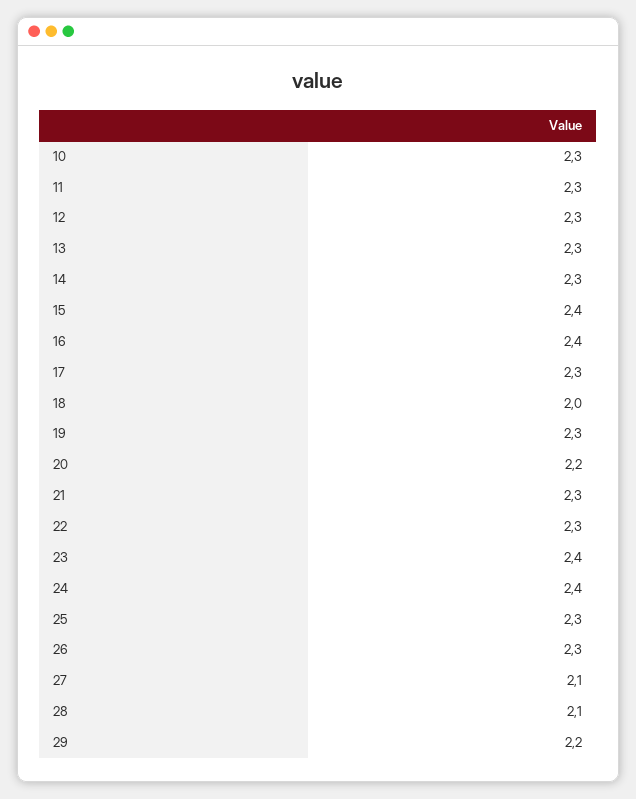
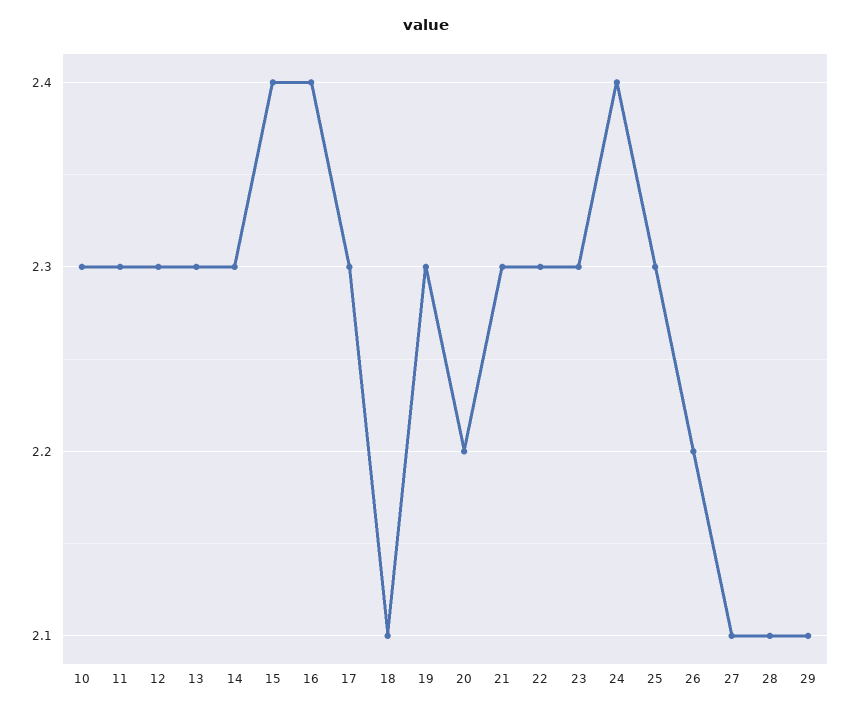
18: 2 -> 2.1
23: 2.4 -> 2.3
26: 2.3 -> 2.2
29: 2.2 -> 2.1

